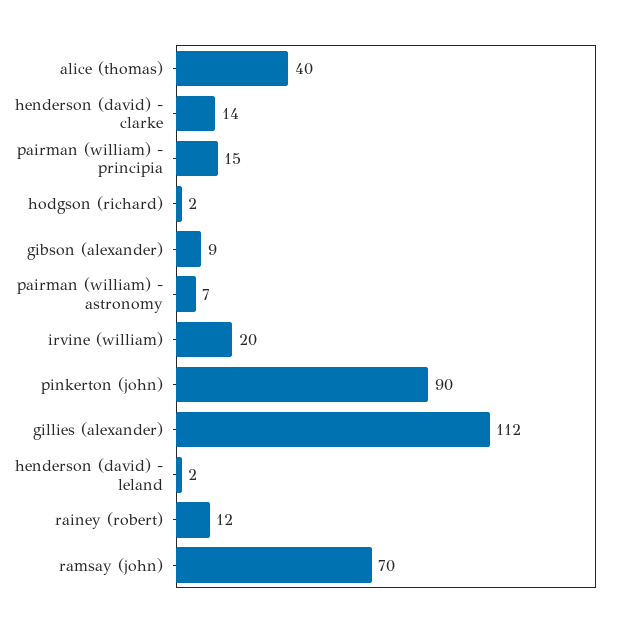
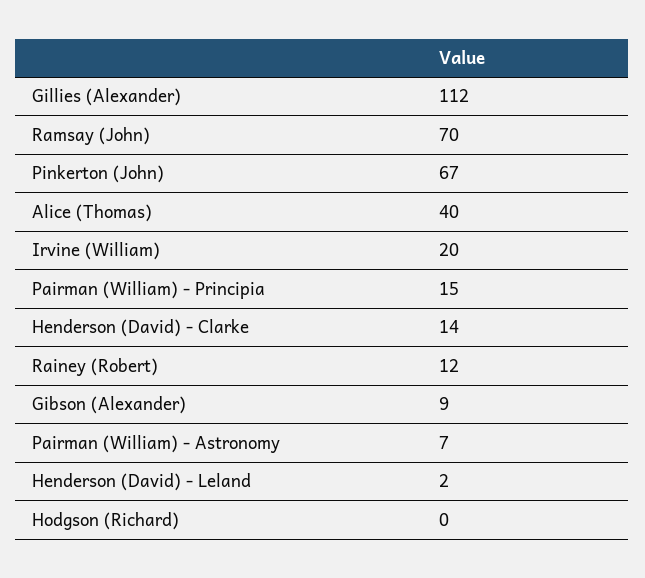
hodgson (richard): 2 -> 0
pinkerton (john): 90 -> 67

